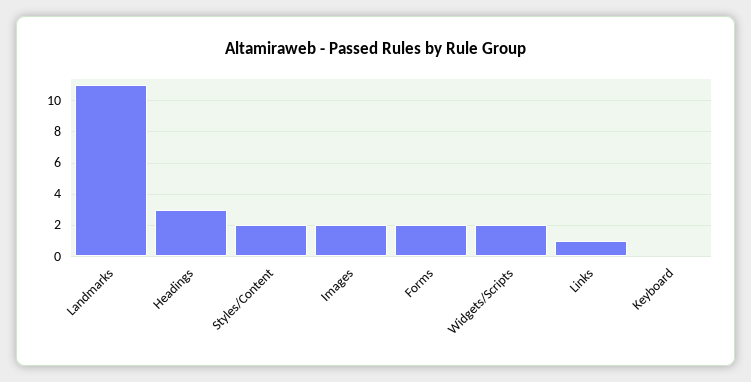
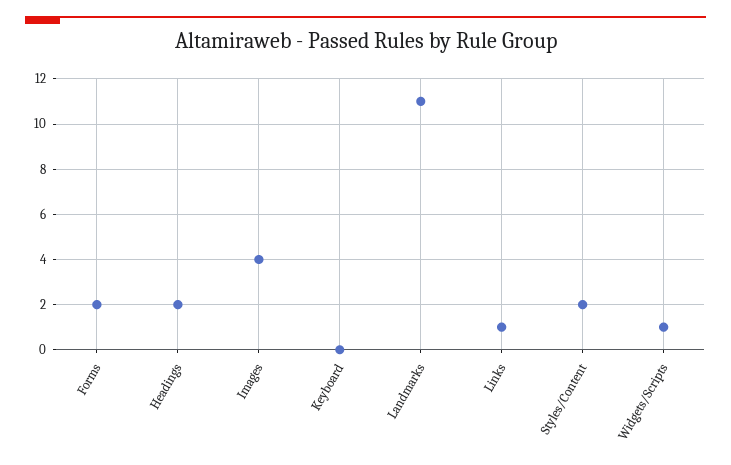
Headings: 3 -> 2
Images: 2 -> 4
Widgets/Scripts: 2 -> 1

